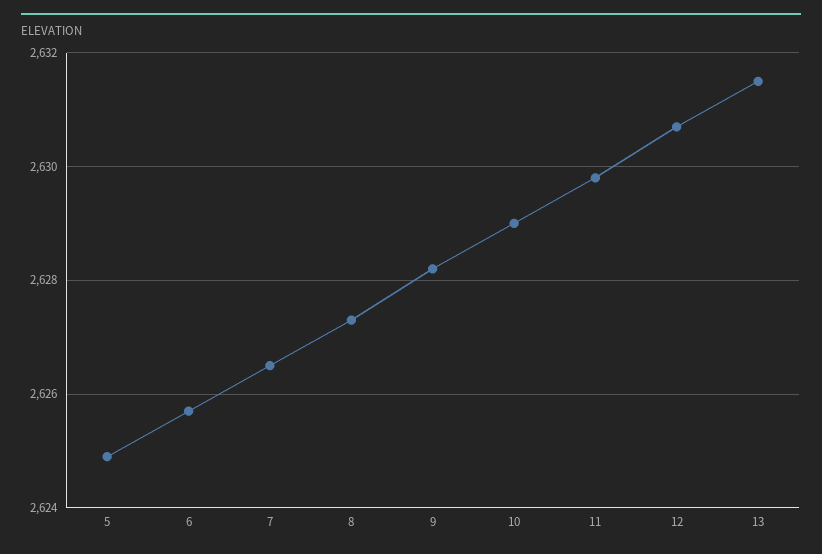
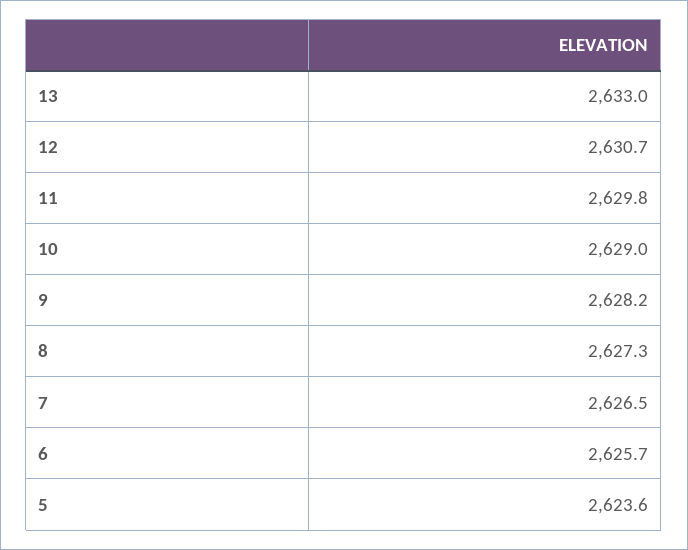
5: 2625 -> 2623.6
13: 2631.5 -> 2633

